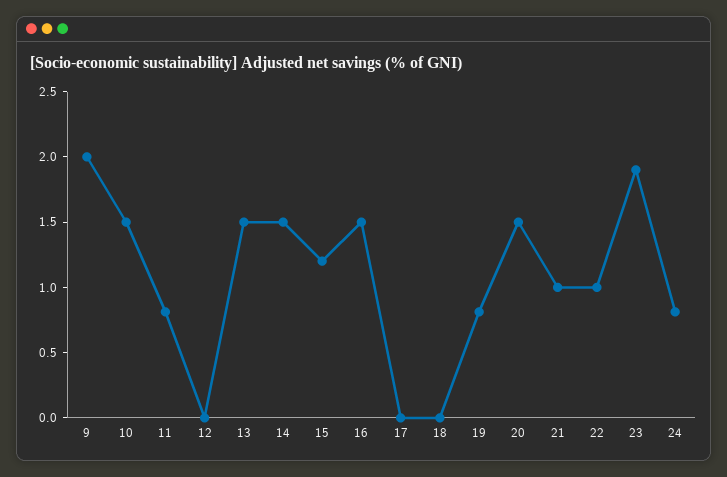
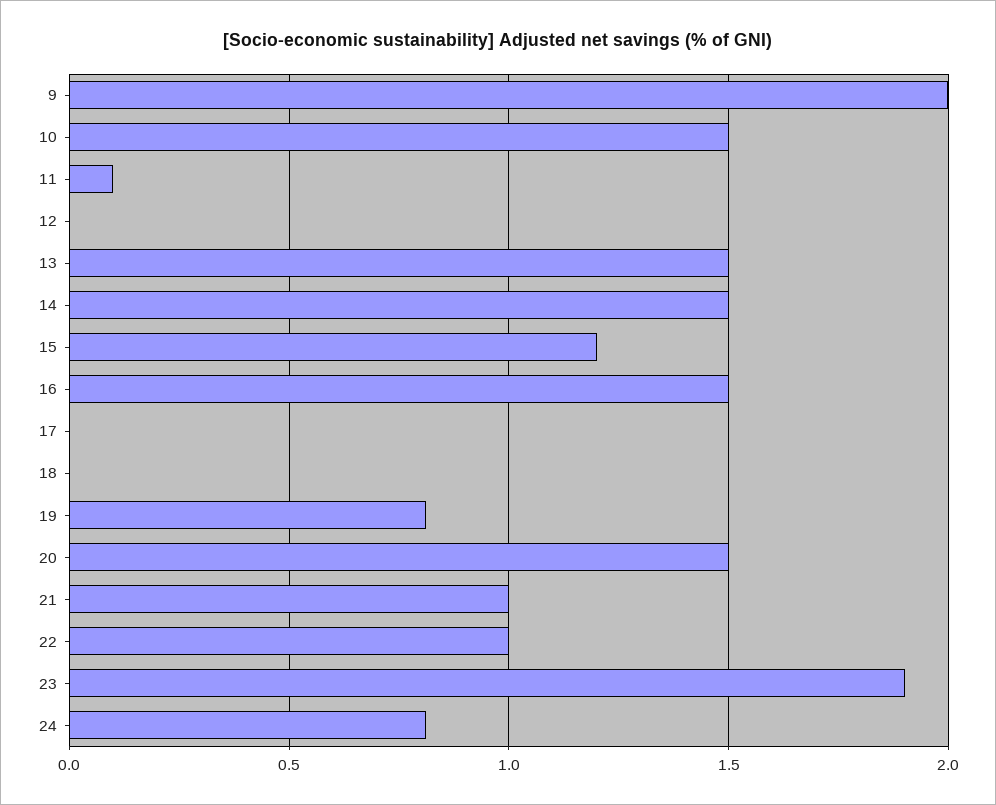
11: 0.8 -> 0.1

